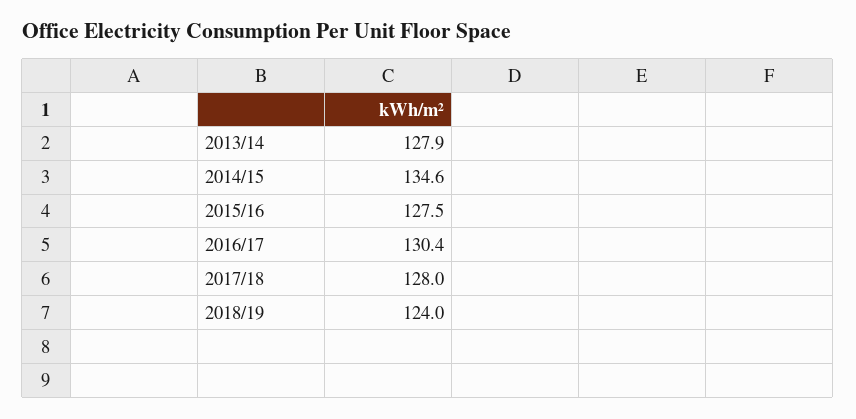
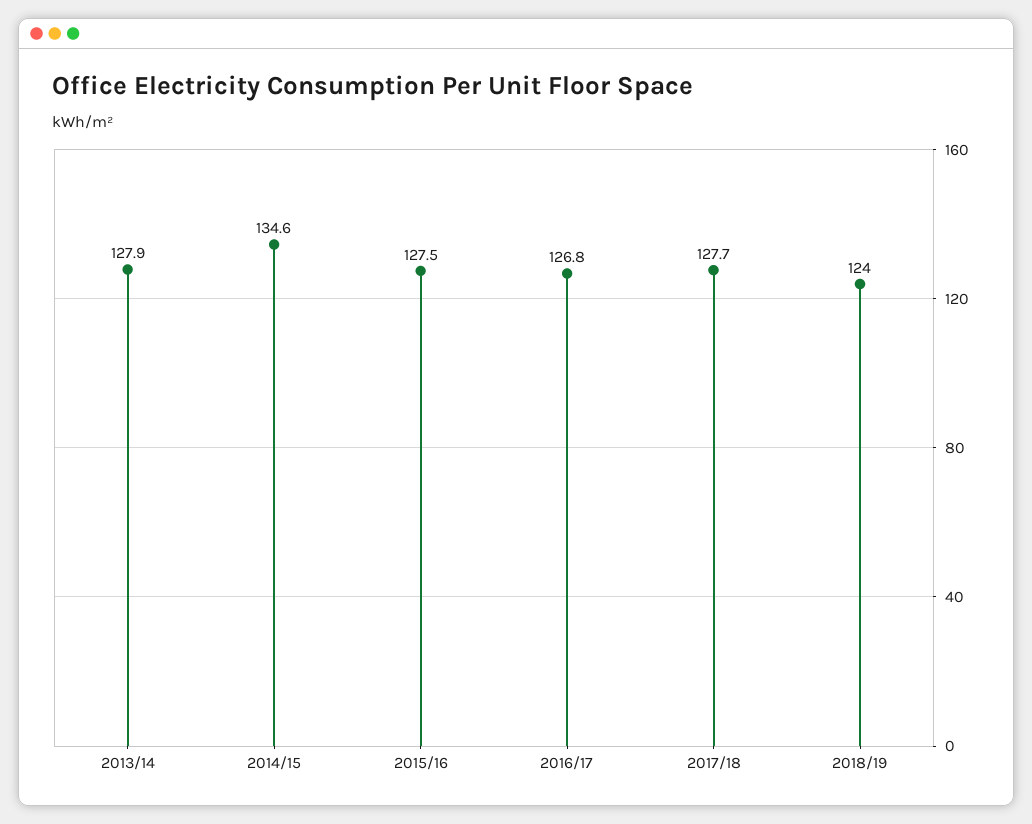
2016/17: 130.4 -> 126.8
2017/18: 128 -> 127.7

